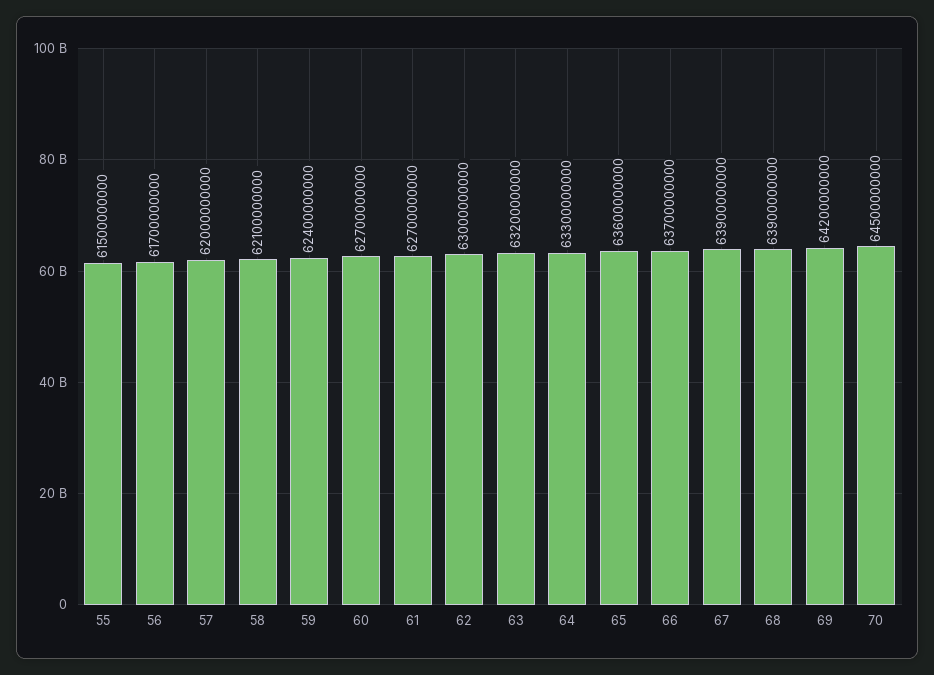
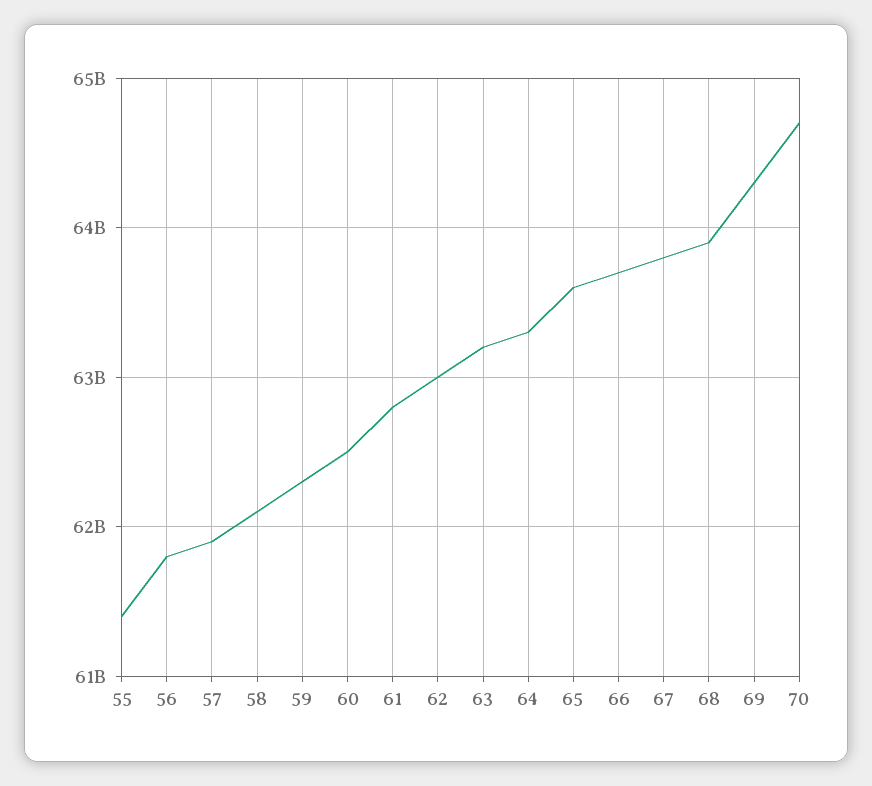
55: 61500000000 -> 61400000000
56: 61700000000 -> 61800000000
57: 62000000000 -> 61900000000
59: 62400000000 -> 62300000000
60: 62700000000 -> 62500000000
61: 62700000000 -> 62800000000
67: 63900000000 -> 63800000000
69: 64200000000 -> 64300000000
70: 64500000000 -> 64700000000

